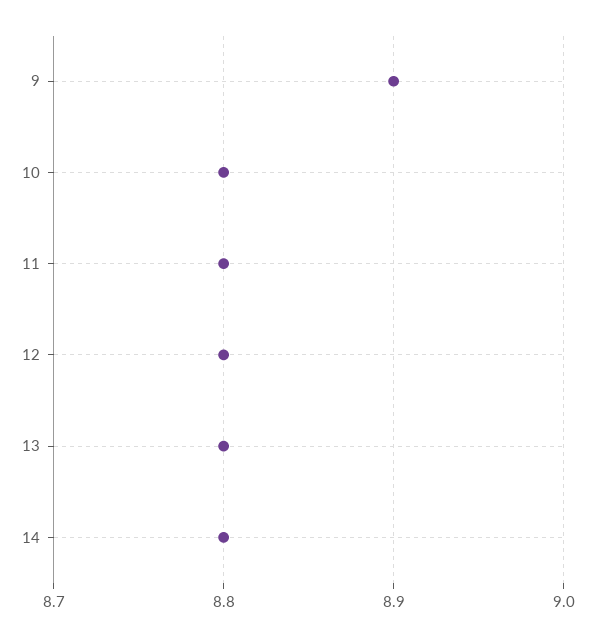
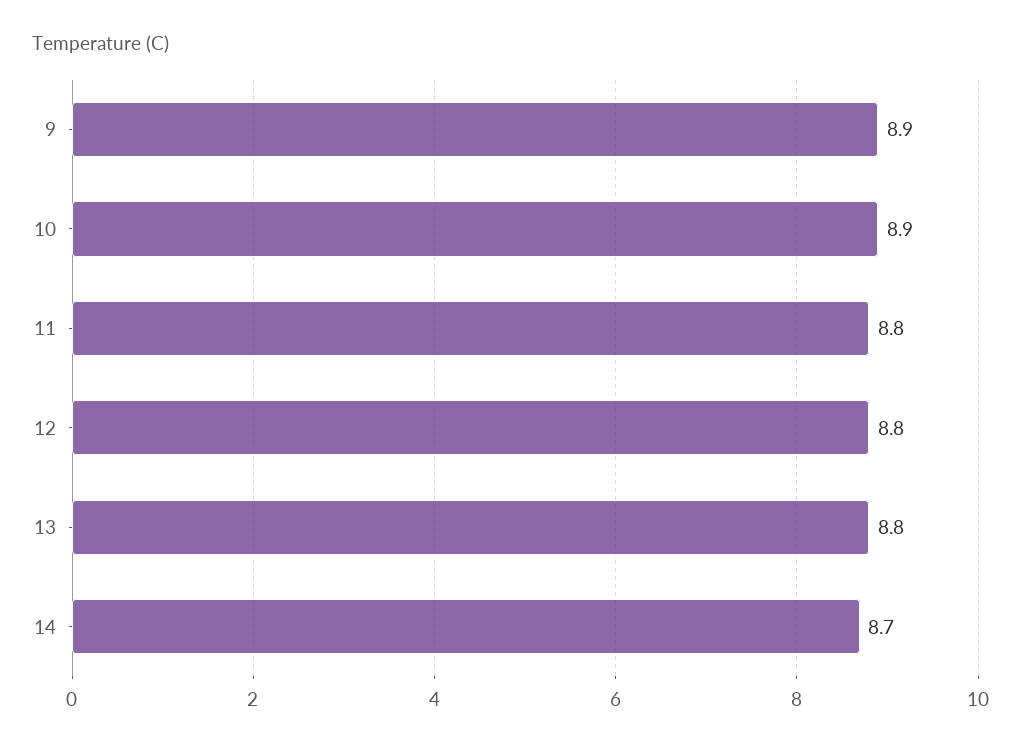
10: 8.8 -> 8.9
14: 8.8 -> 8.7

